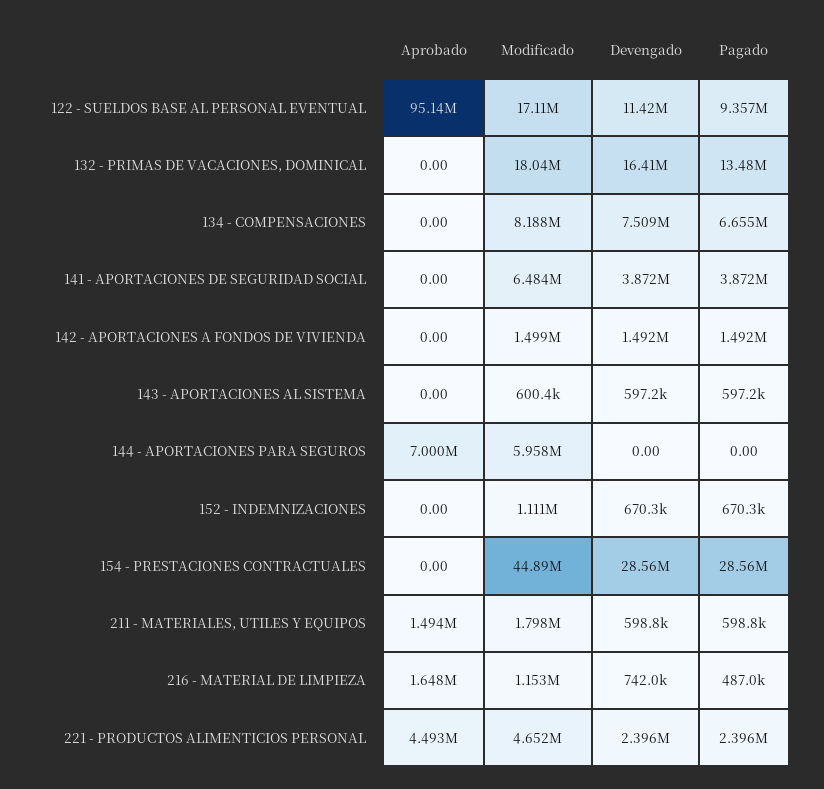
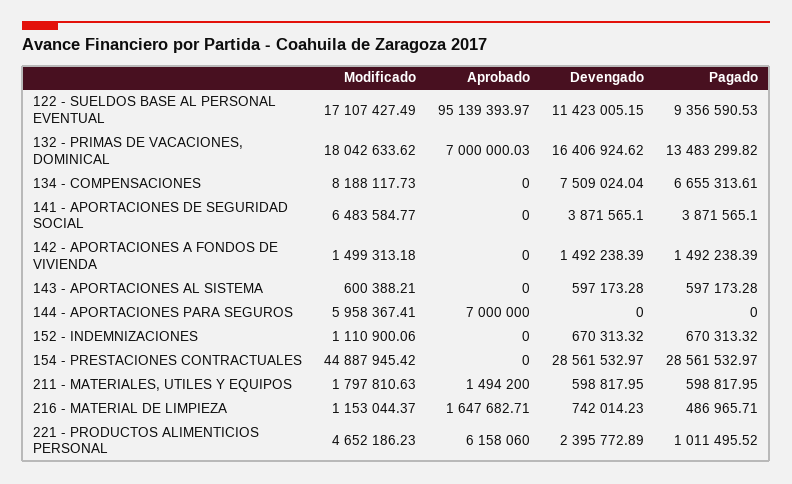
Aprobado, 132 - PRIMAS DE VACACIONES, DOMINICAL: 0 -> 7000000.03
Aprobado, 221 - PRODUCTOS ALIMENTICIOS PERSONAL: 4493000 -> 6158060
Pagado, 221 - PRODUCTOS ALIMENTICIOS PERSONAL: 2396000 -> 1011495.52

